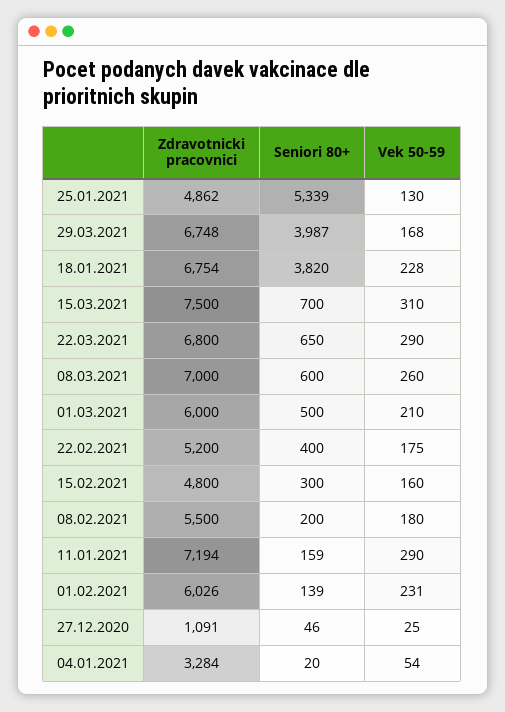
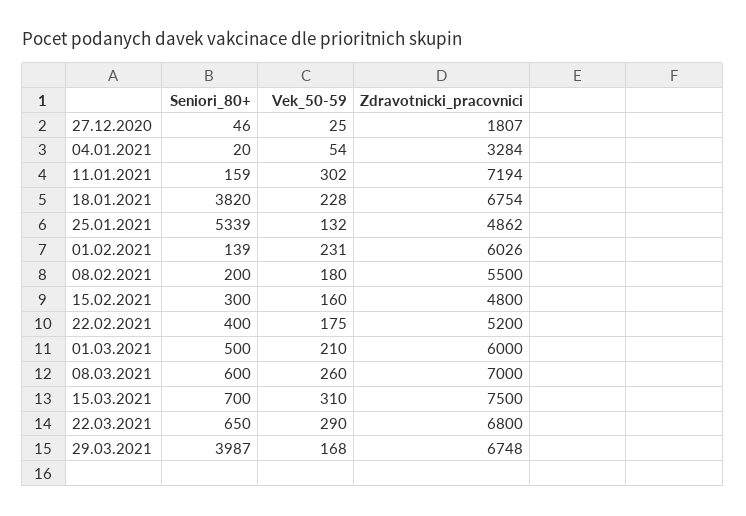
Vek 50-59, 25.01.2021: 130 -> 132
Vek 50-59, 11.01.2021: 290 -> 302
Zdravotnicki pracovnici, 27.12.2020: 1091 -> 1807

